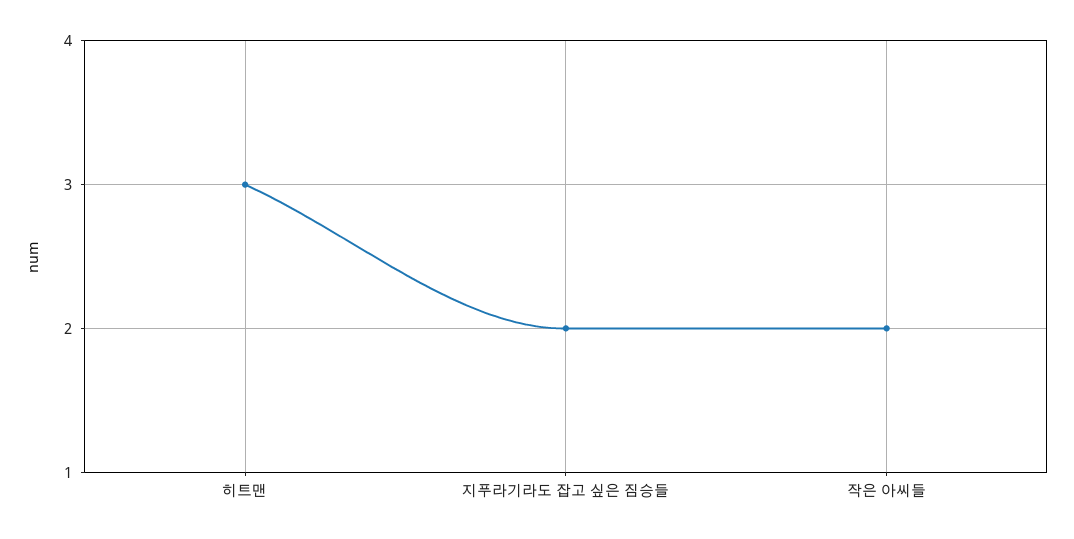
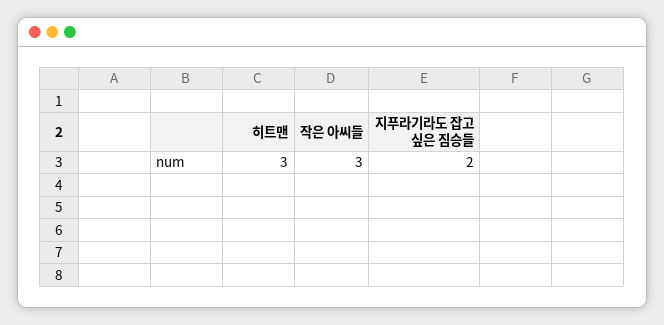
작은 아씨들: 2 -> 3

